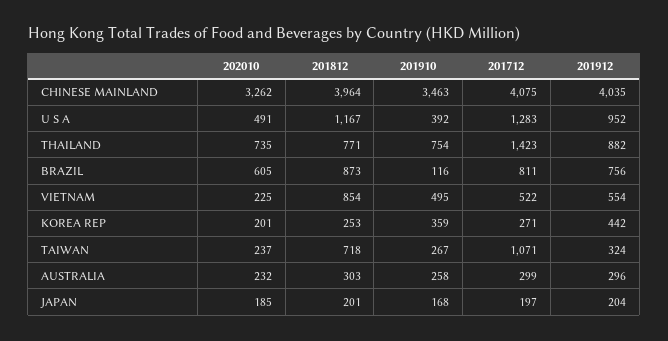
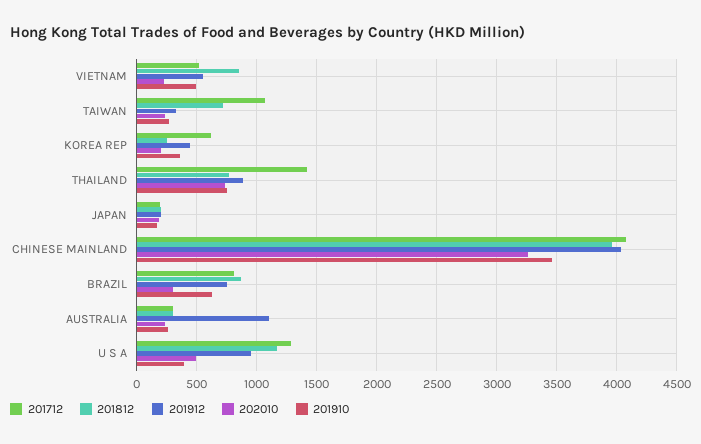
202010, BRAZIL: 605 -> 300
201910, BRAZIL: 116 -> 600
201712, KOREA REP: 271 -> 600
201912, AUSTRALIA: 296 -> 1100

